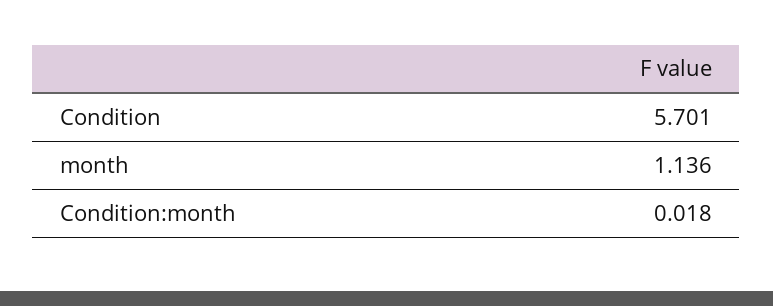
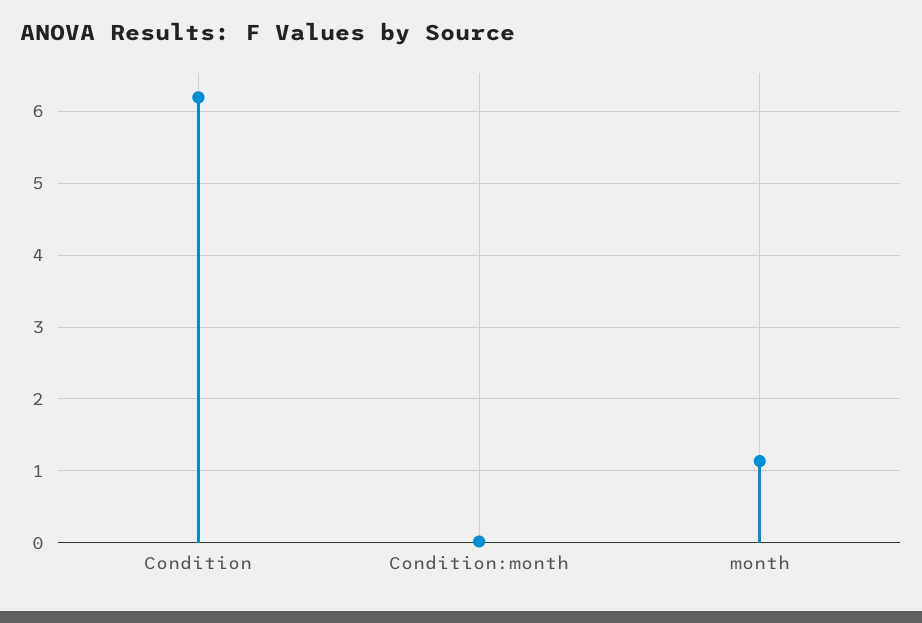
Condition: 5.701 -> 6.2

